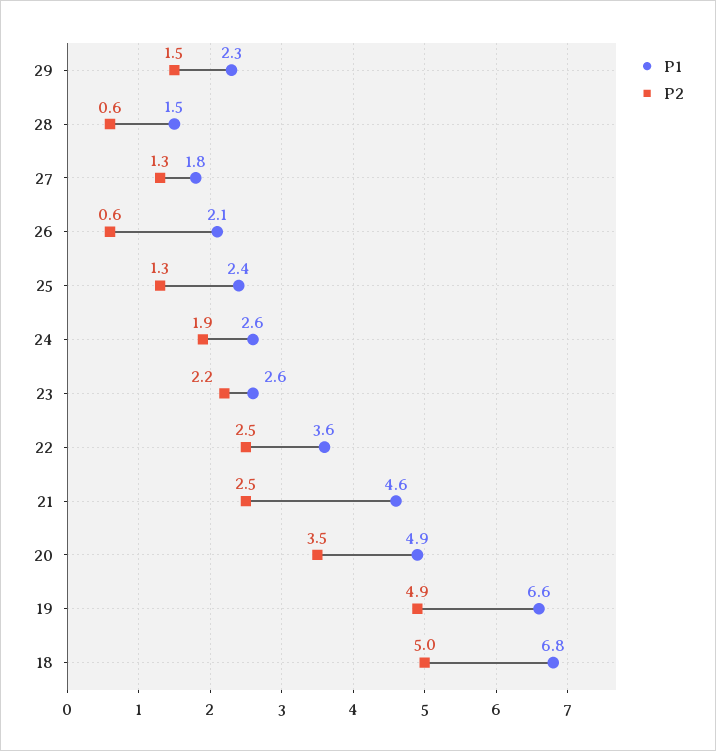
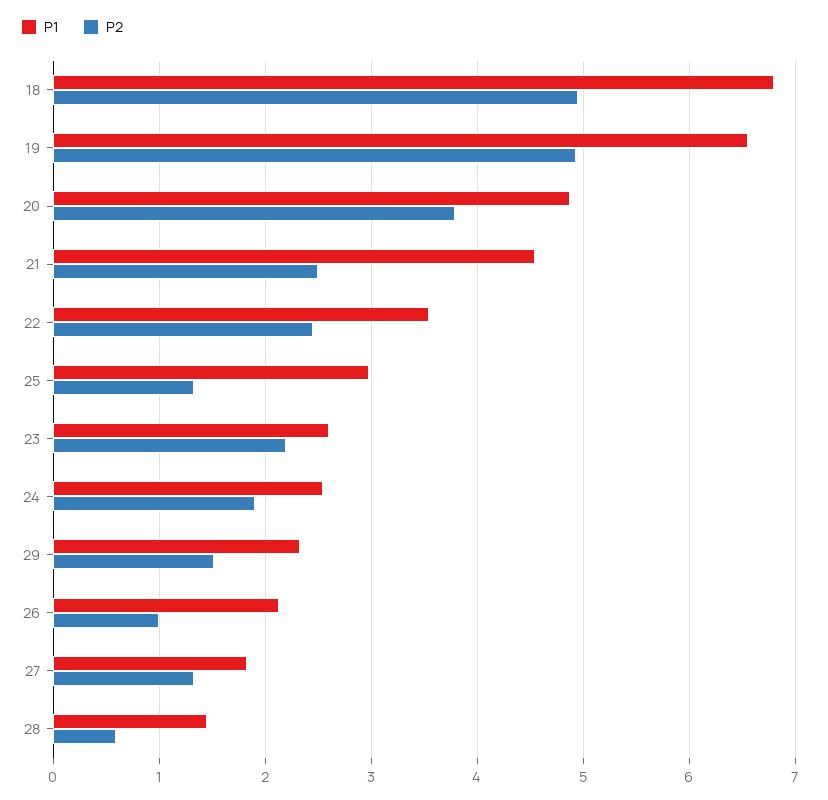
P2, 26: 0.6 -> 1
P1, 25: 2.4 -> 3
P2, 20: 3.5 -> 3.8

